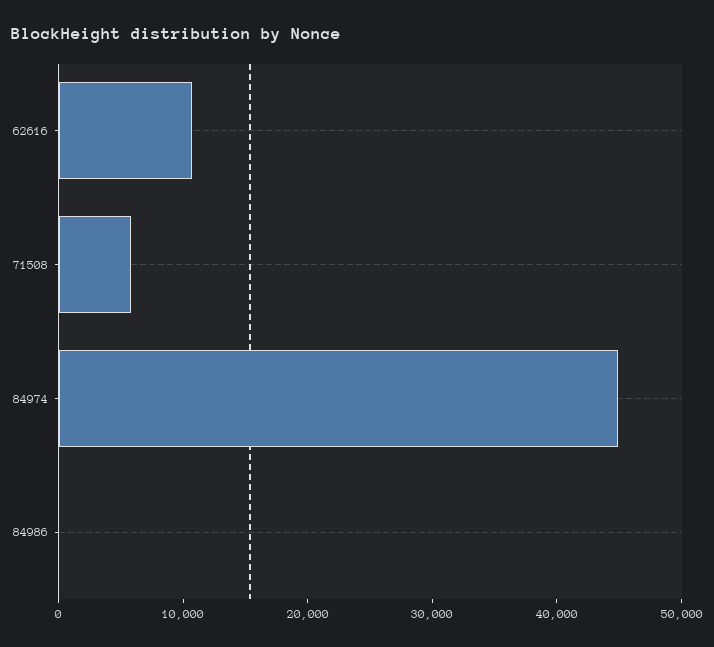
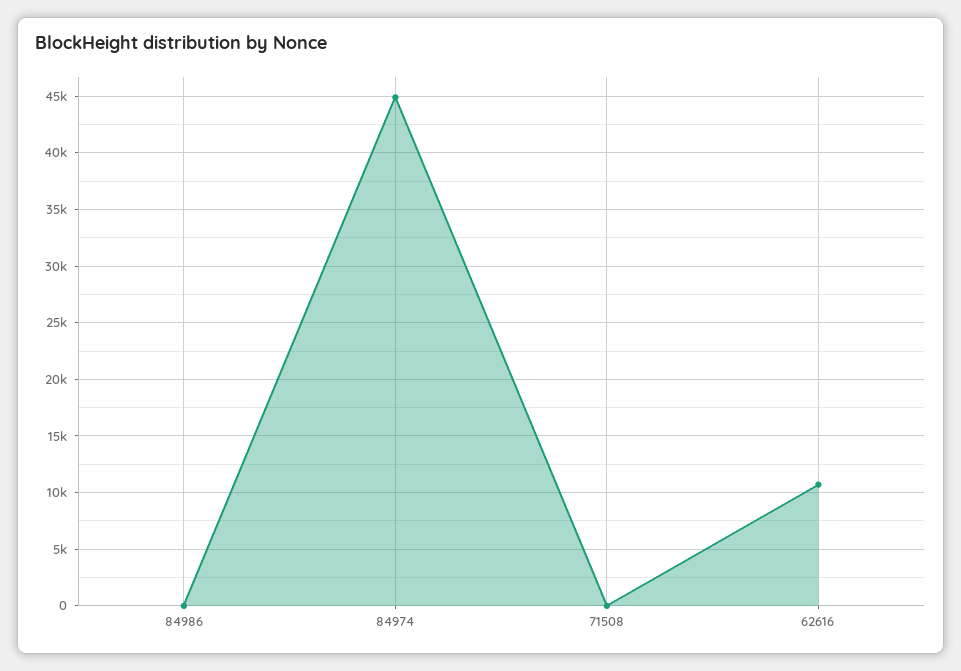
71508: 6000 -> 0

